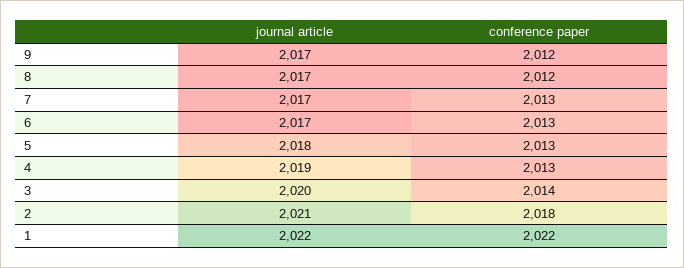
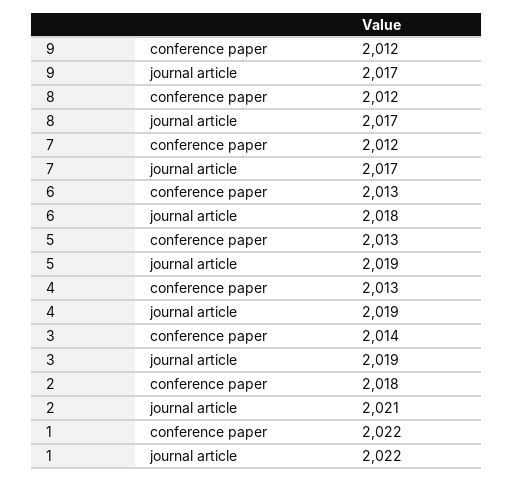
conference paper, 7: 2013 -> 2012
journal article, 6: 2017 -> 2018
journal article, 5: 2018 -> 2019
journal article, 3: 2020 -> 2019

